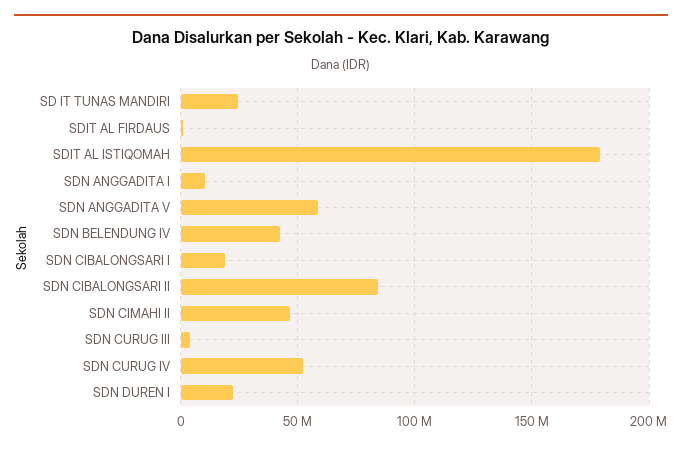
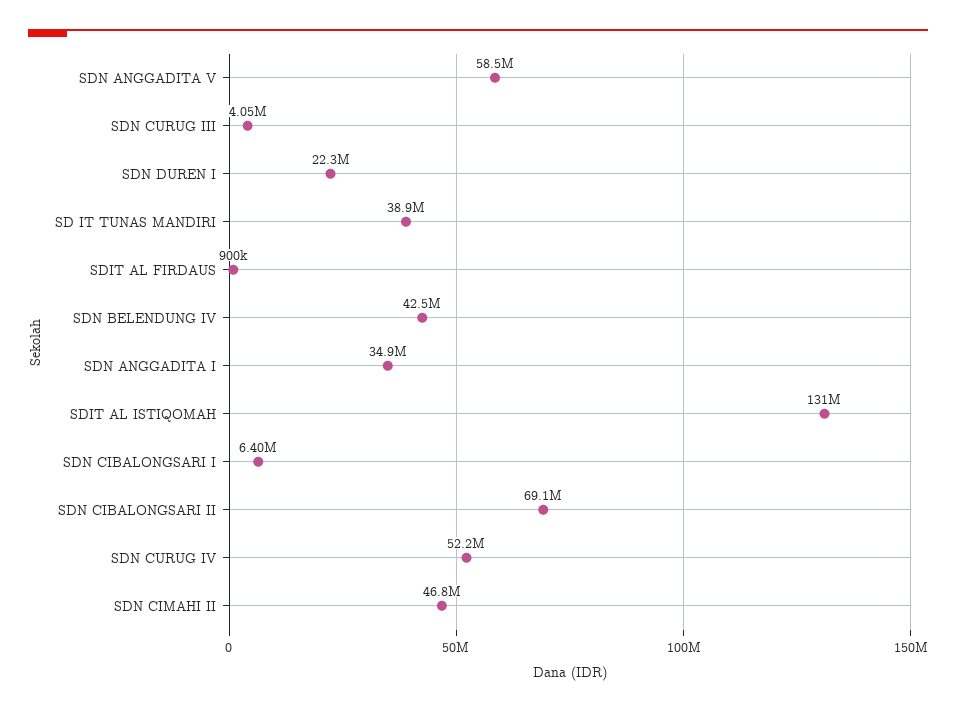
SD IT TUNAS MANDIRI: 25000000 -> 38900000
SDIT AL ISTIQOMAH: 180000000 -> 131000000
SDN ANGGADITA I: 10000000 -> 34900000
SDN CIBALONGSARI I: 20000000 -> 6400000
SDN CIBALONGSARI II: 85000000 -> 69100000

